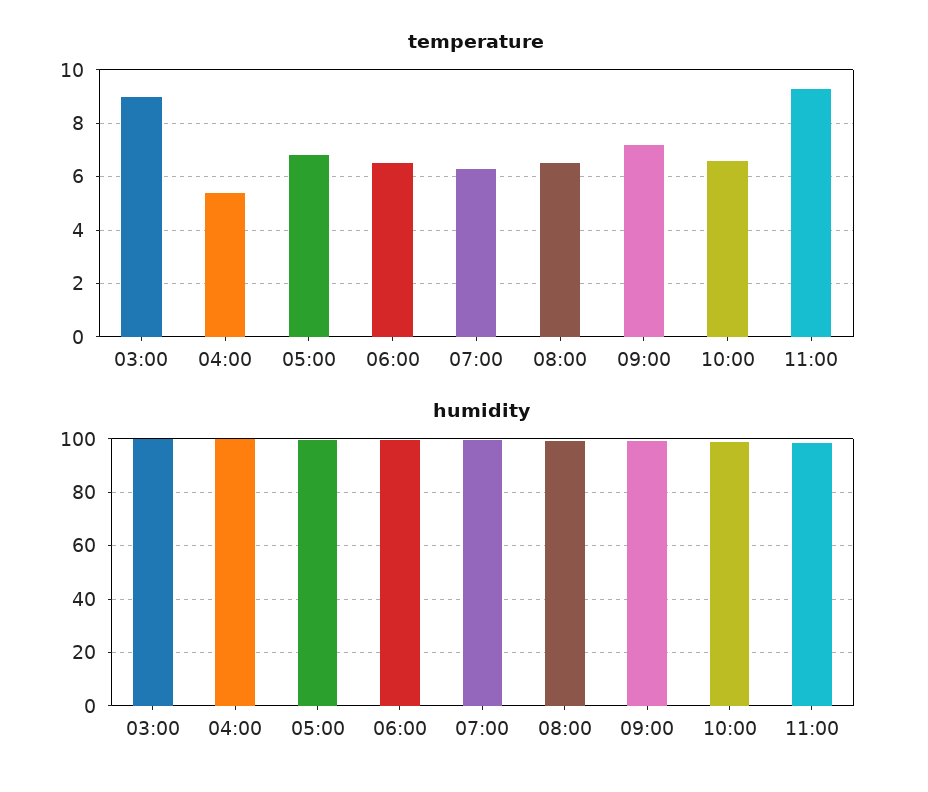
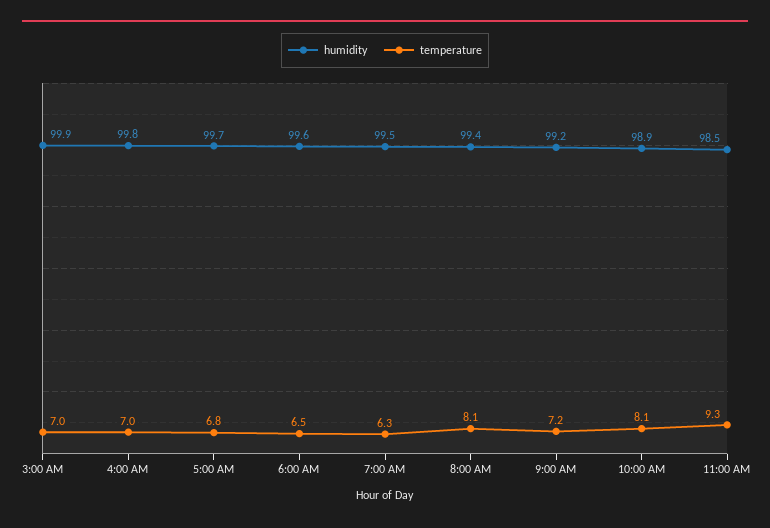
temperature, 03:00: 9 -> 7
temperature, 04:00: 5.5 -> 7
temperature, 08:00: 6.5 -> 8.1
temperature, 10:00: 6.5 -> 8.1

